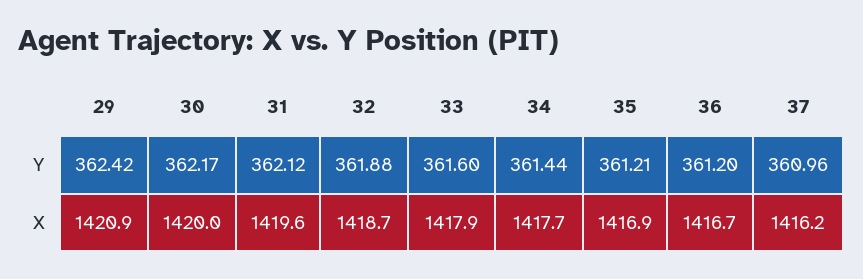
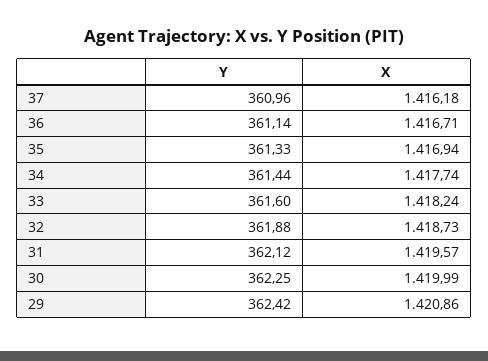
30, Y: 362.17 -> 362.25
35, Y: 361.21 -> 361.33
36, Y: 361.2 -> 361.14
33, X: 1417.9 -> 1418.24

